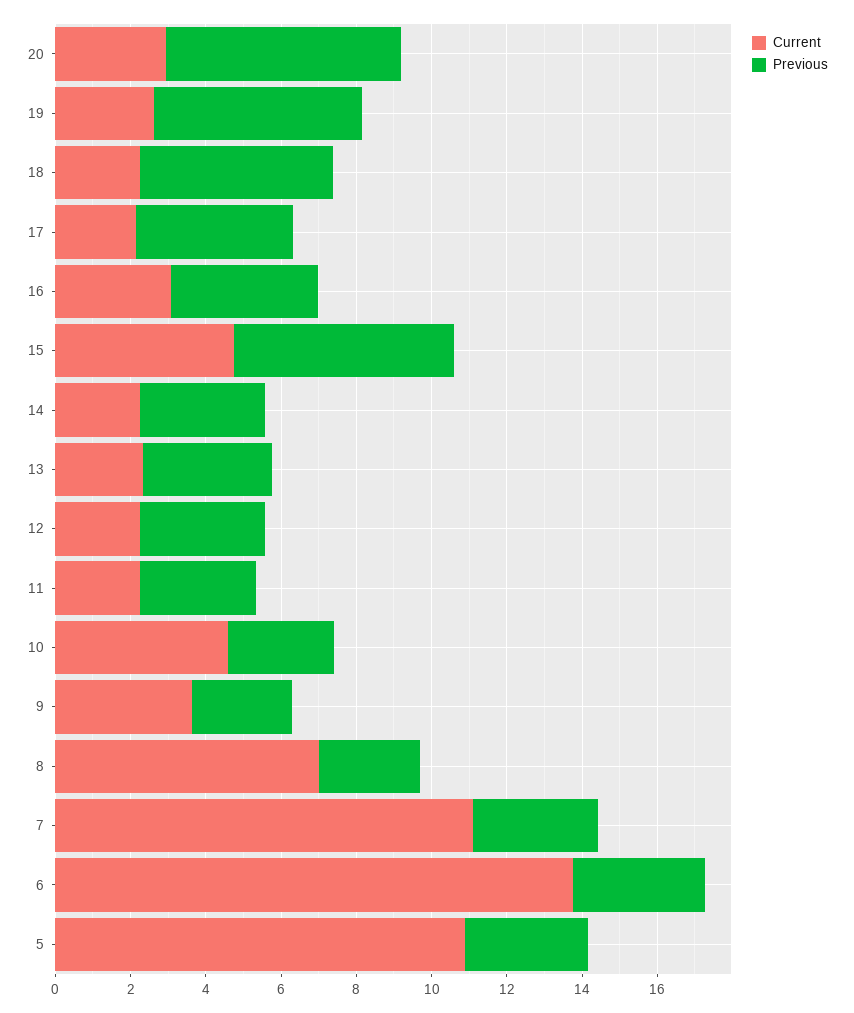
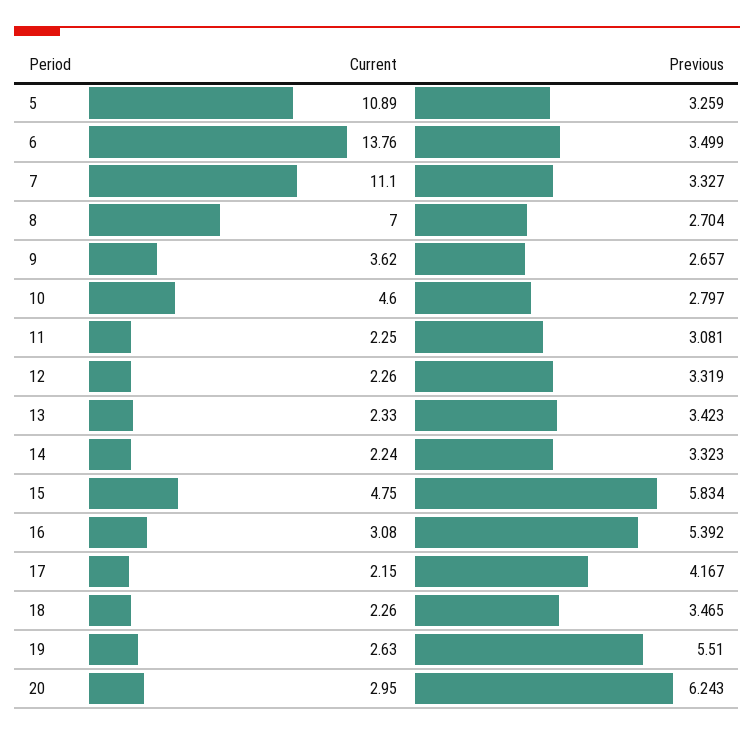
Previous, 18: 5 -> 3.465
Previous, 16: 4 -> 5.392

